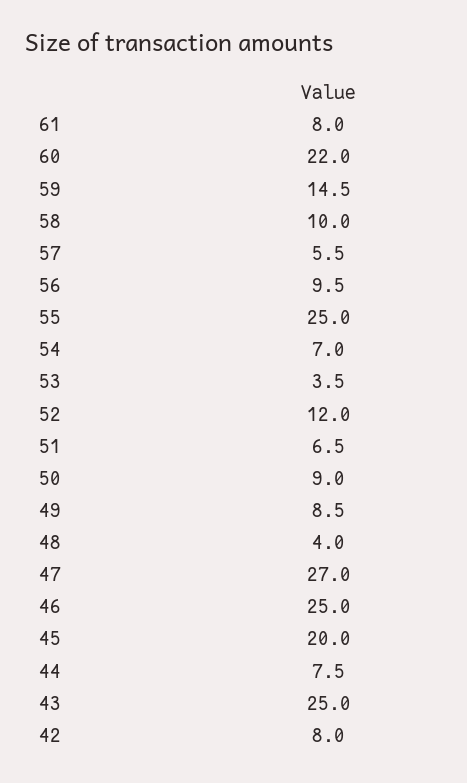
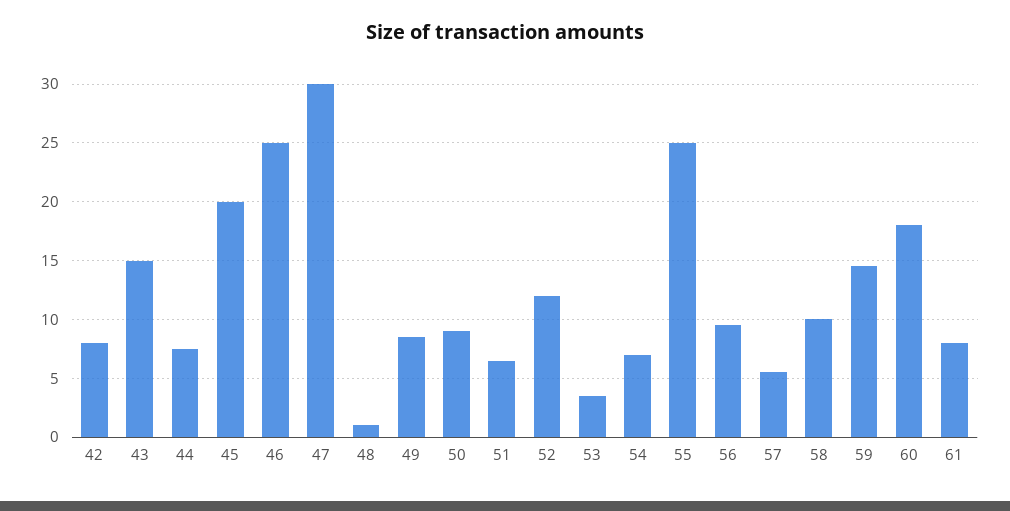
60: 22 -> 18
48: 4 -> 1
47: 27 -> 30
43: 25 -> 15

